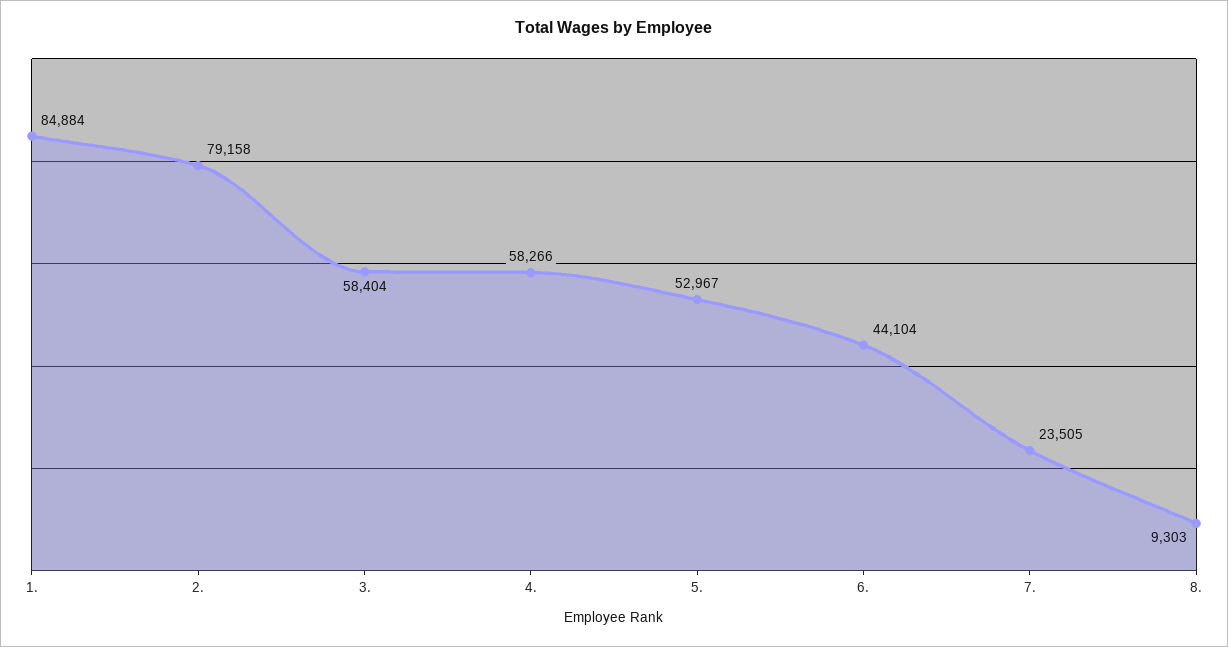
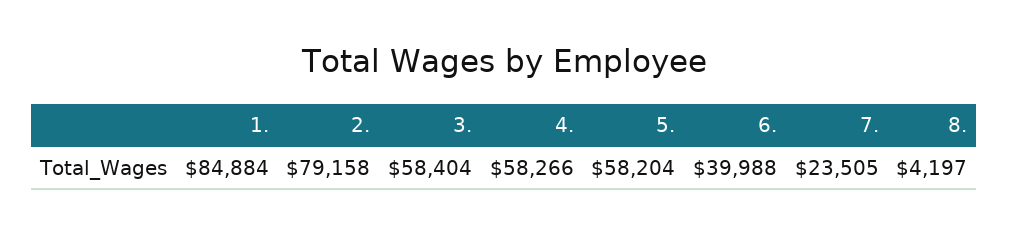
5.: 52967 -> 58204
6.: 44104 -> 39988
8.: 9303 -> 4197

